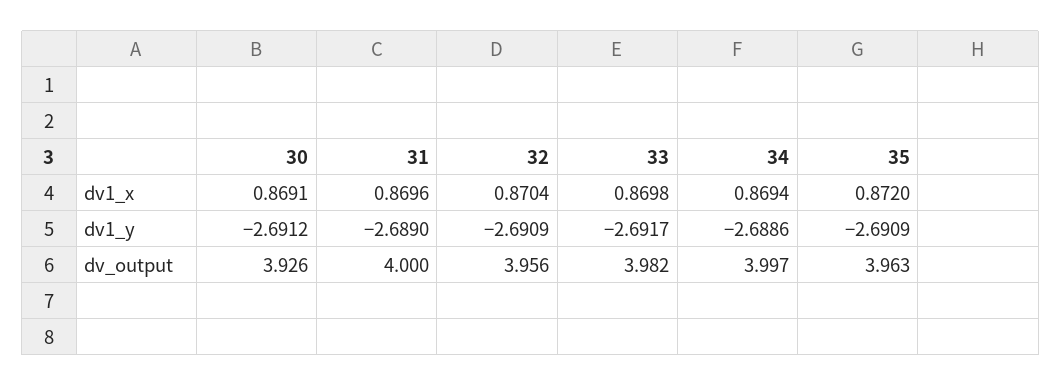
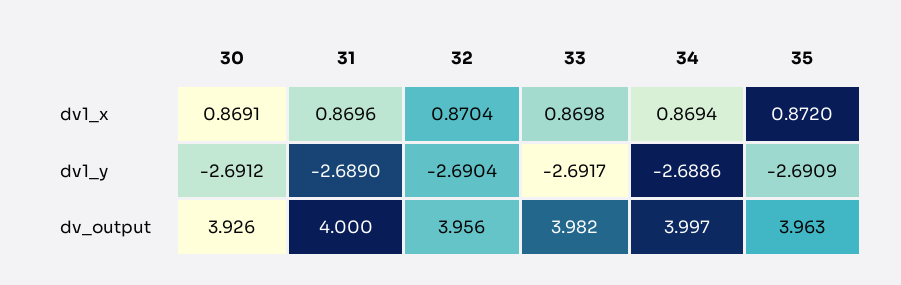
32, dv1_y: -2.6909 -> -2.6904

